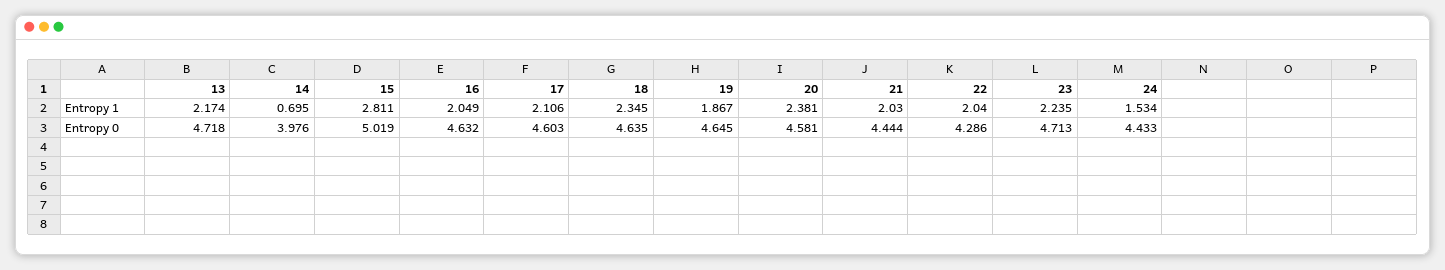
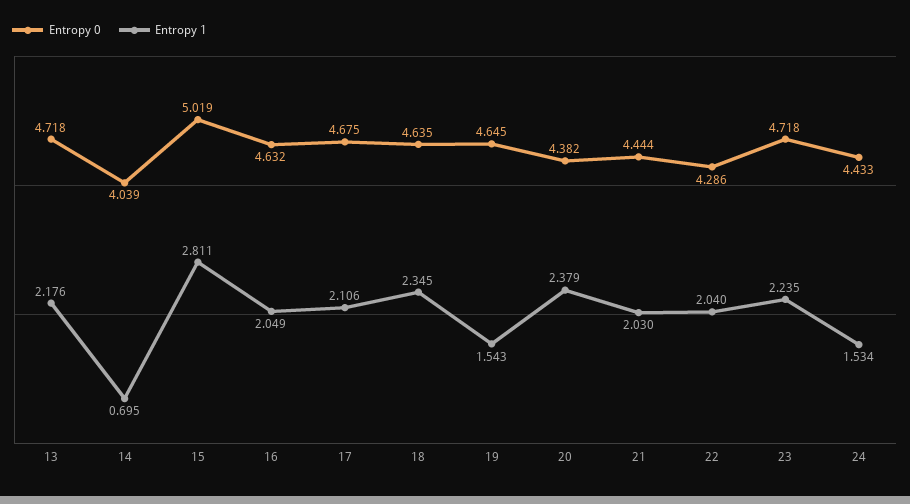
Entropy 1, 13: 2.174 -> 2.176
Entropy 1, 19: 1.867 -> 1.543
Entropy 1, 20: 2.381 -> 2.379
Entropy 0, 14: 3.976 -> 4.039
Entropy 0, 17: 4.603 -> 4.675
Entropy 0, 20: 4.581 -> 4.382
Entropy 0, 23: 4.713 -> 4.718

